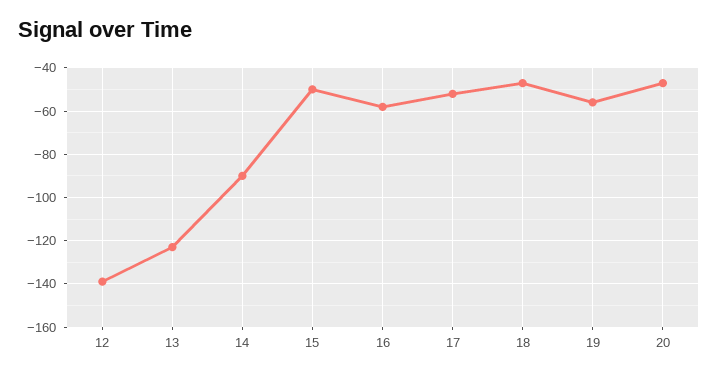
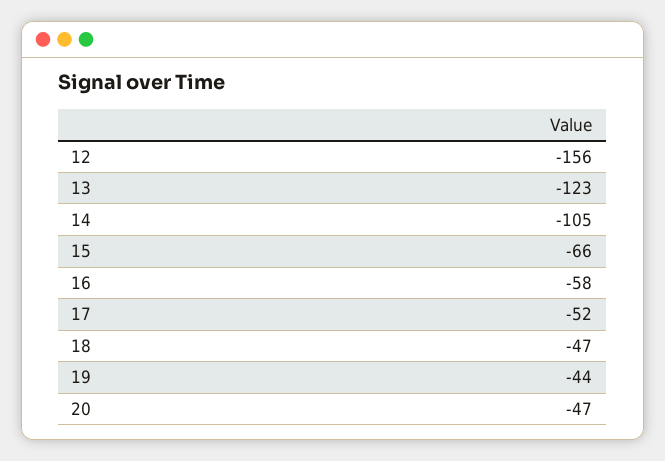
12: -140 -> -156
14: -90 -> -105
15: -50 -> -66
19: -55 -> -44

